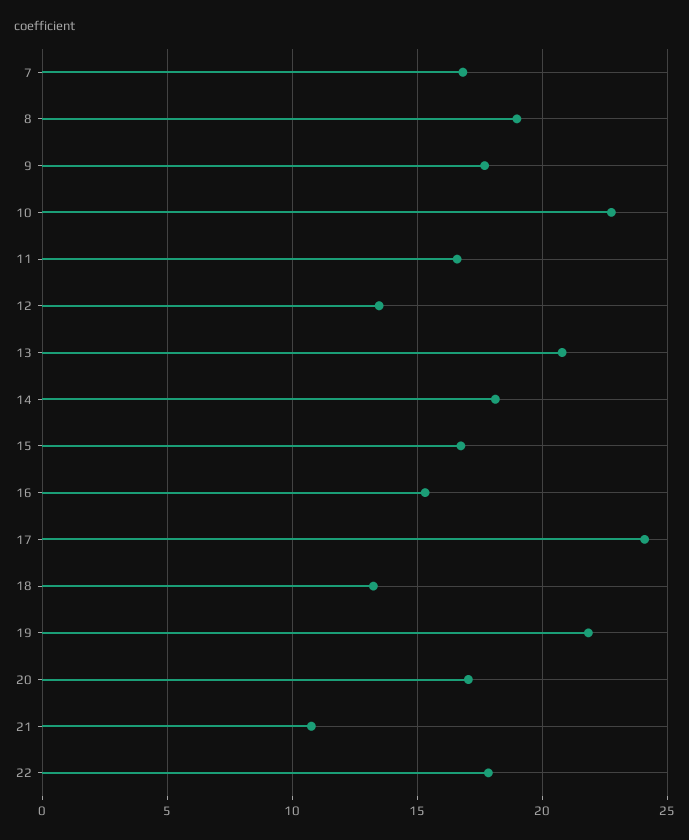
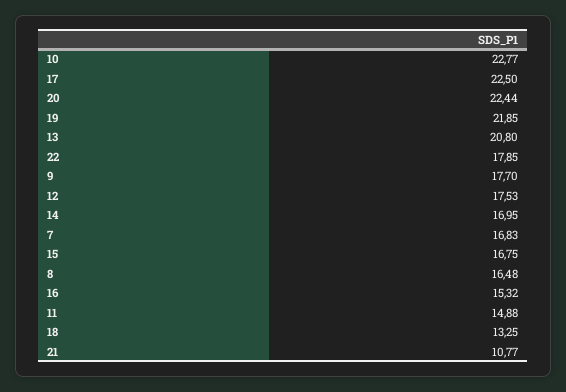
8: 19 -> 16.48
11: 16.5 -> 14.88
12: 13.5 -> 17.53
14: 18 -> 16.95
17: 24 -> 22.5
20: 17 -> 22.44

